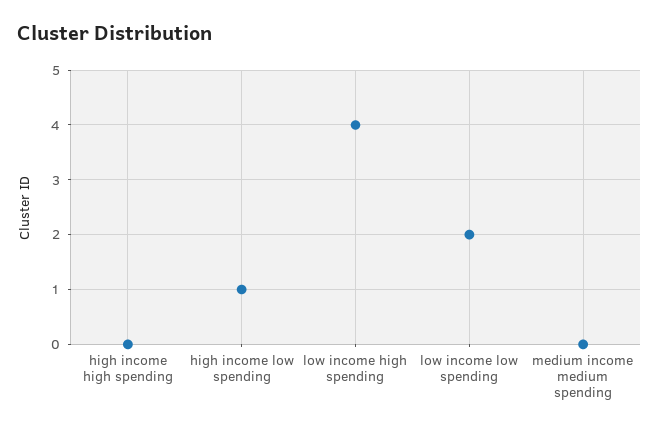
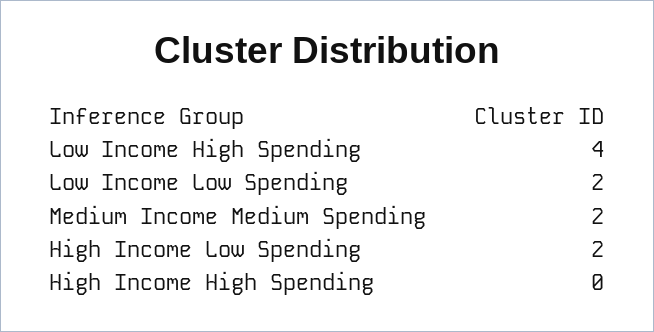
high income low spending: 1 -> 2
medium income medium spending: 0 -> 2

